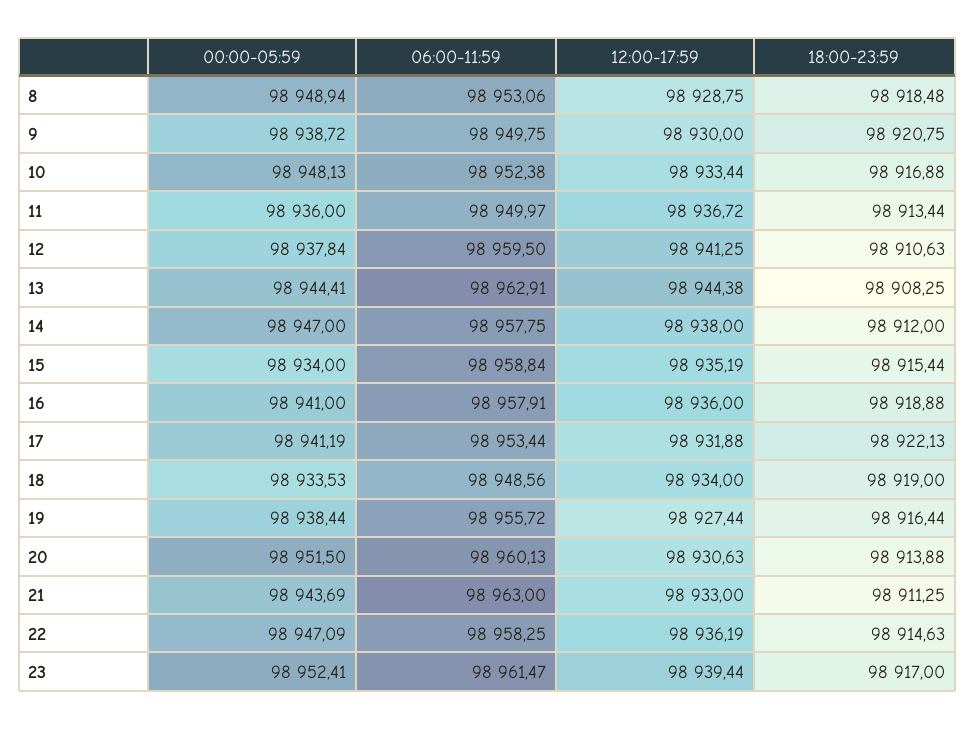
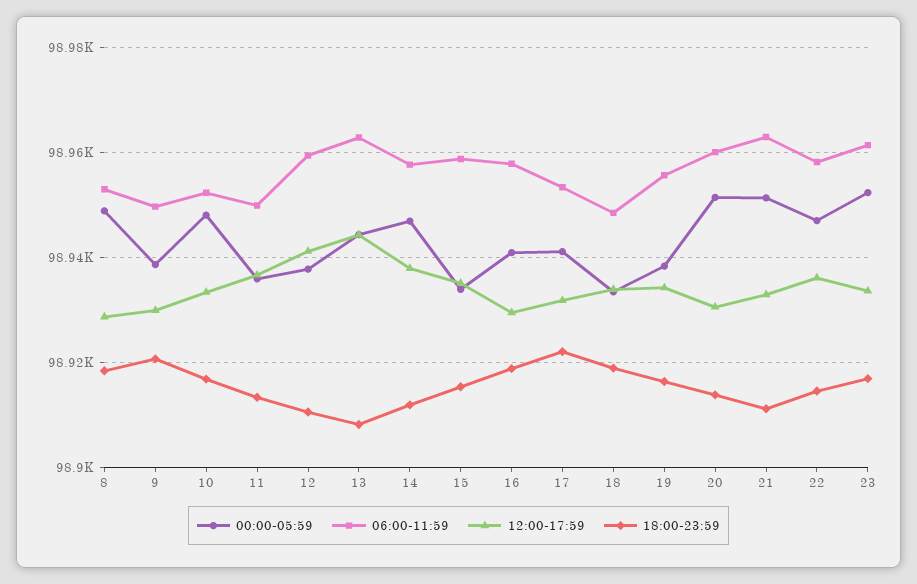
12:00-17:59, 16: 98936 -> 98930
12:00-17:59, 19: 98927.44 -> 98934
00:00-05:59, 21: 98943.69 -> 98952
12:00-17:59, 23: 98939.44 -> 98934

